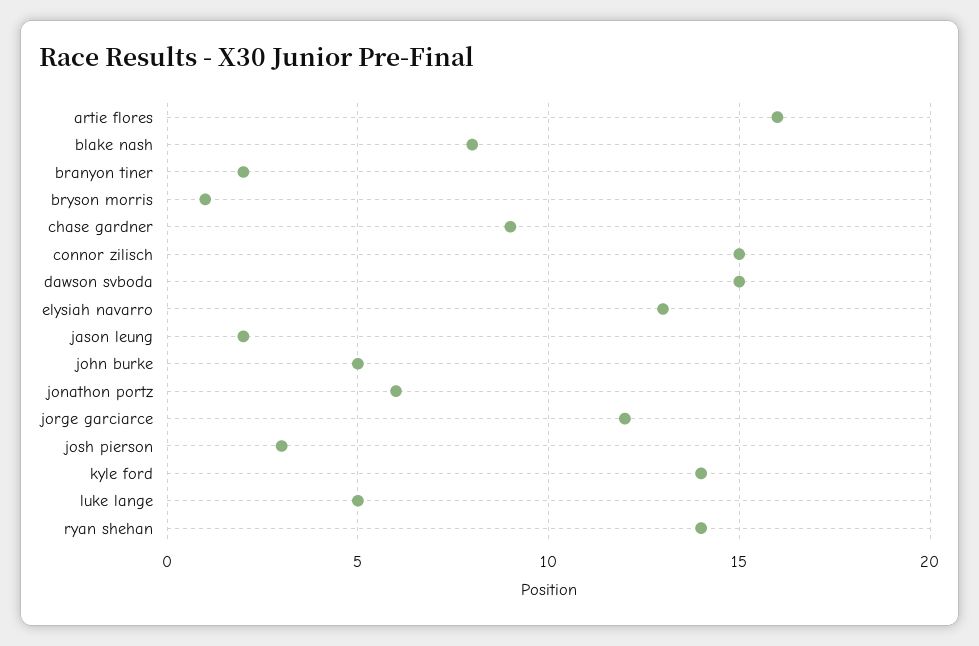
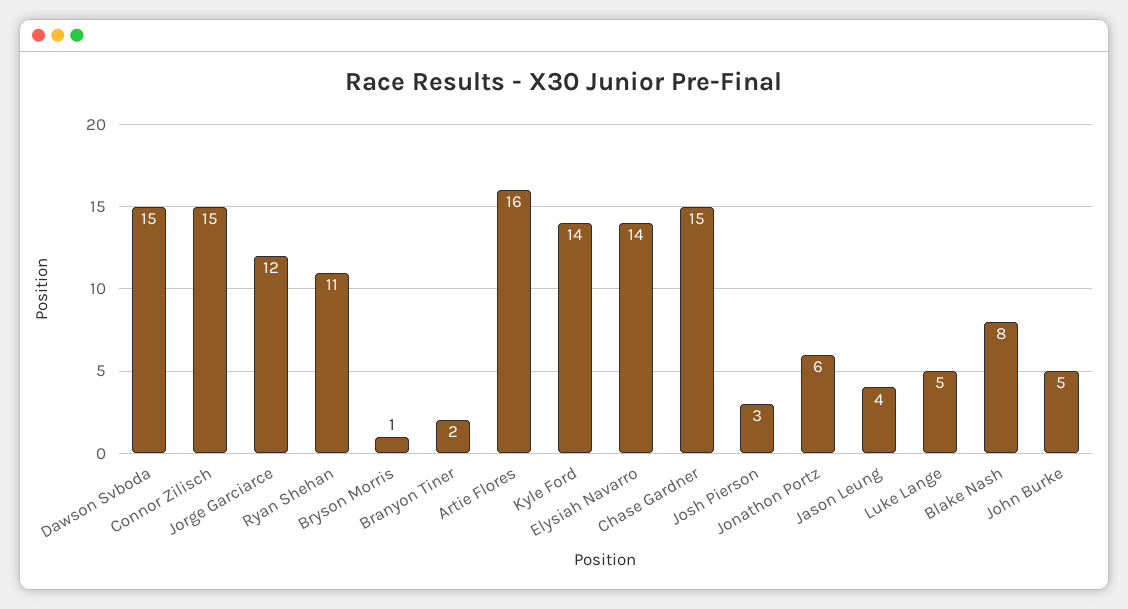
chase gardner: 9 -> 15
elysiah navarro: 13 -> 14
jason leung: 2 -> 4
ryan shehan: 14 -> 11

